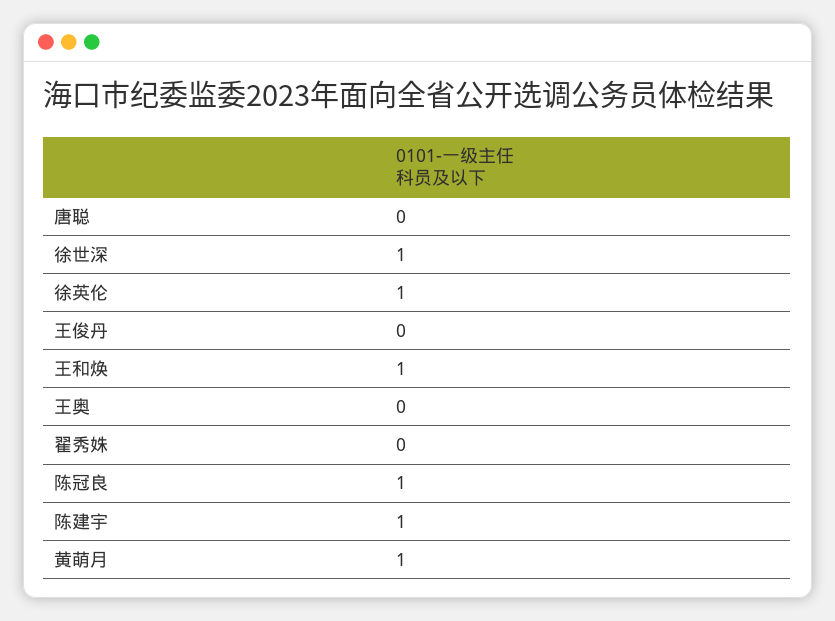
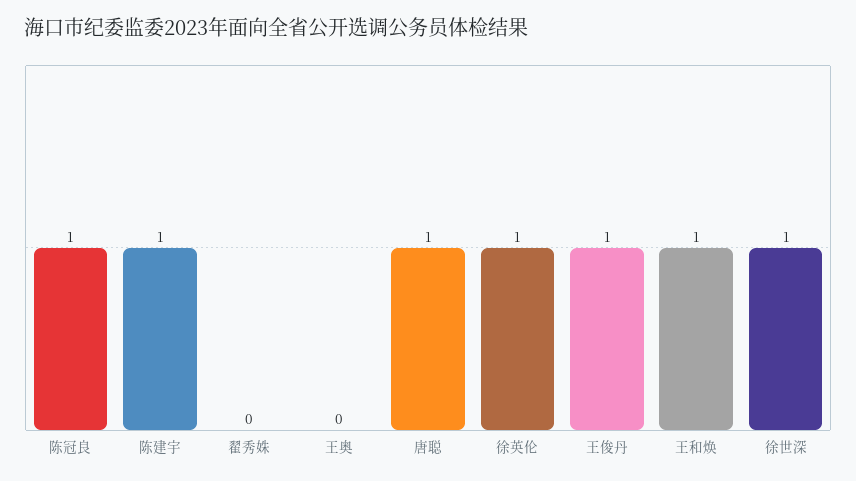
唐聪: 0 -> 1
王俊丹: 0 -> 1
黄萌月: 1 -> none

